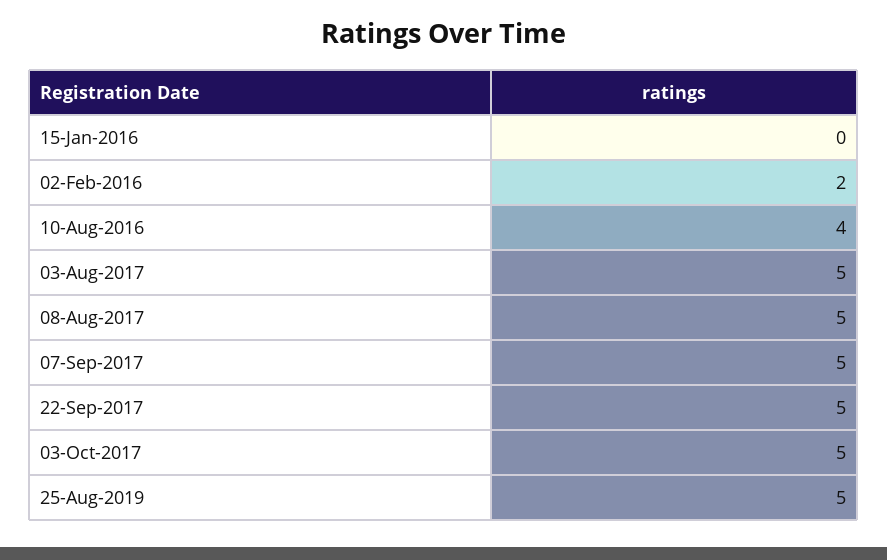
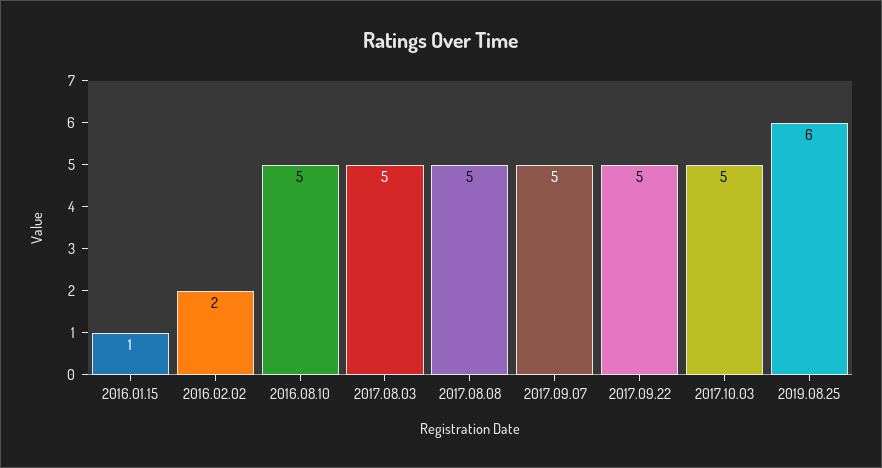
15-Jan-2016: 0 -> 1
10-Aug-2016: 4 -> 5
25-Aug-2019: 5 -> 6

